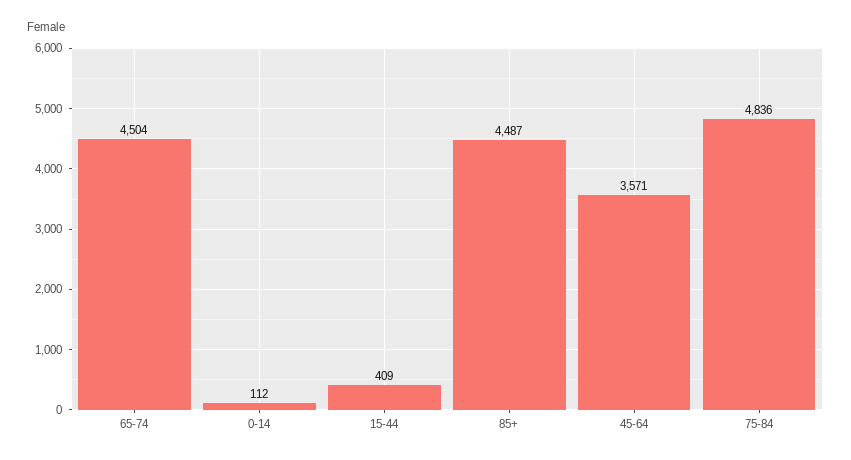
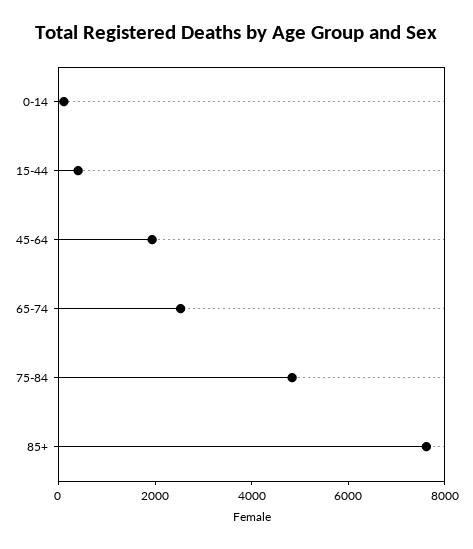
65-74: 4504 -> 2500
85+: 4487 -> 7500
45-64: 3571 -> 2000

